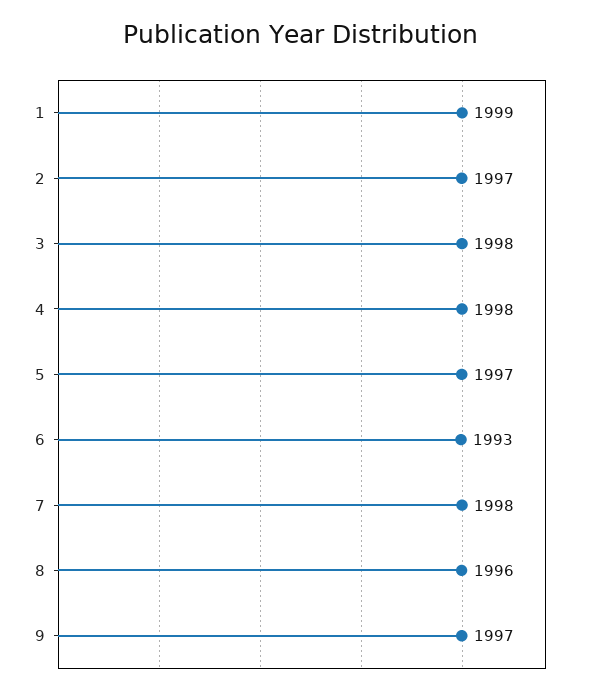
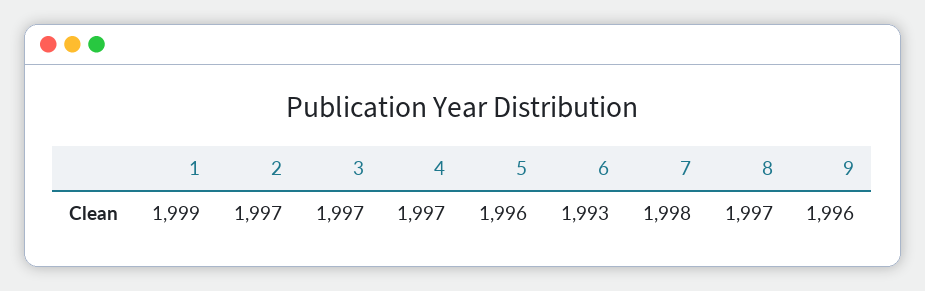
3: 1998 -> 1997
4: 1998 -> 1997
5: 1997 -> 1996
8: 1996 -> 1997
9: 1997 -> 1996

